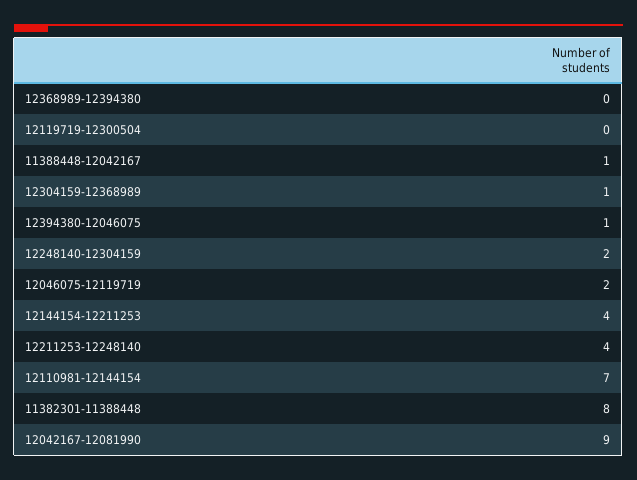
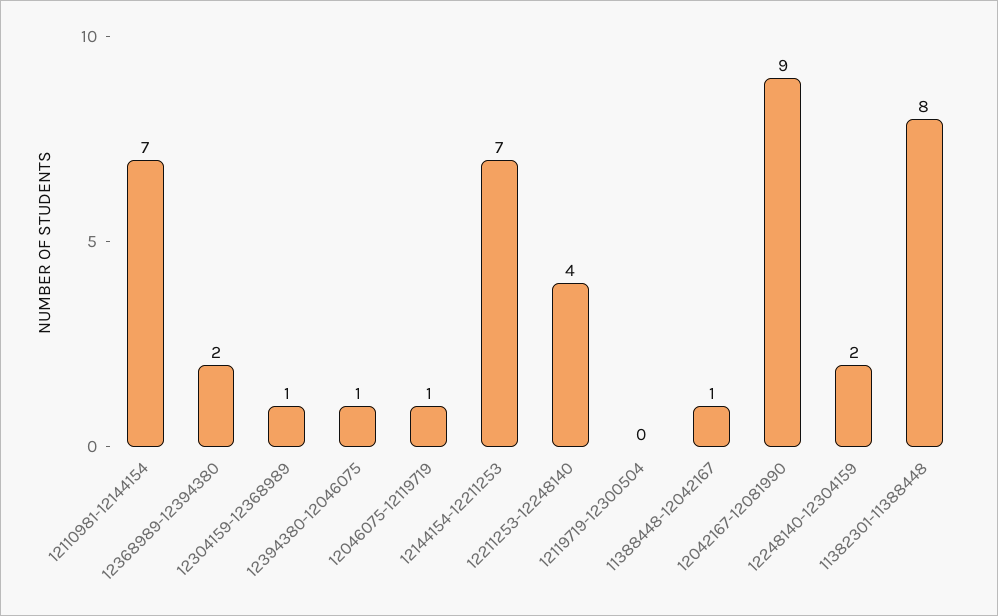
12368989-12394380: 0 -> 2
12046075-12119719: 2 -> 1
12144154-12211253: 4 -> 7

